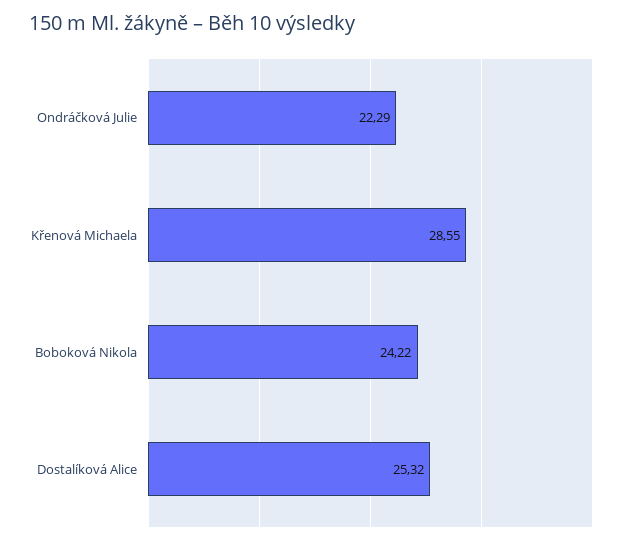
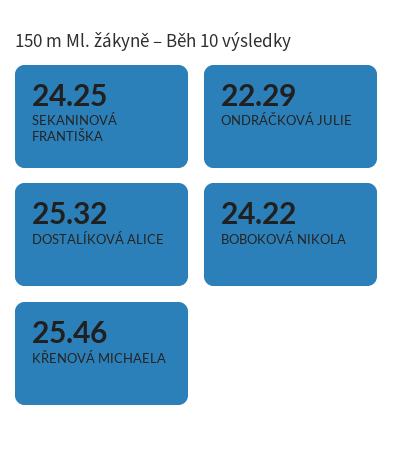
Křenová Michaela: 28.55 -> 25.46
SEKANINOVÁ FRANTIŠKA: none -> 24.25

